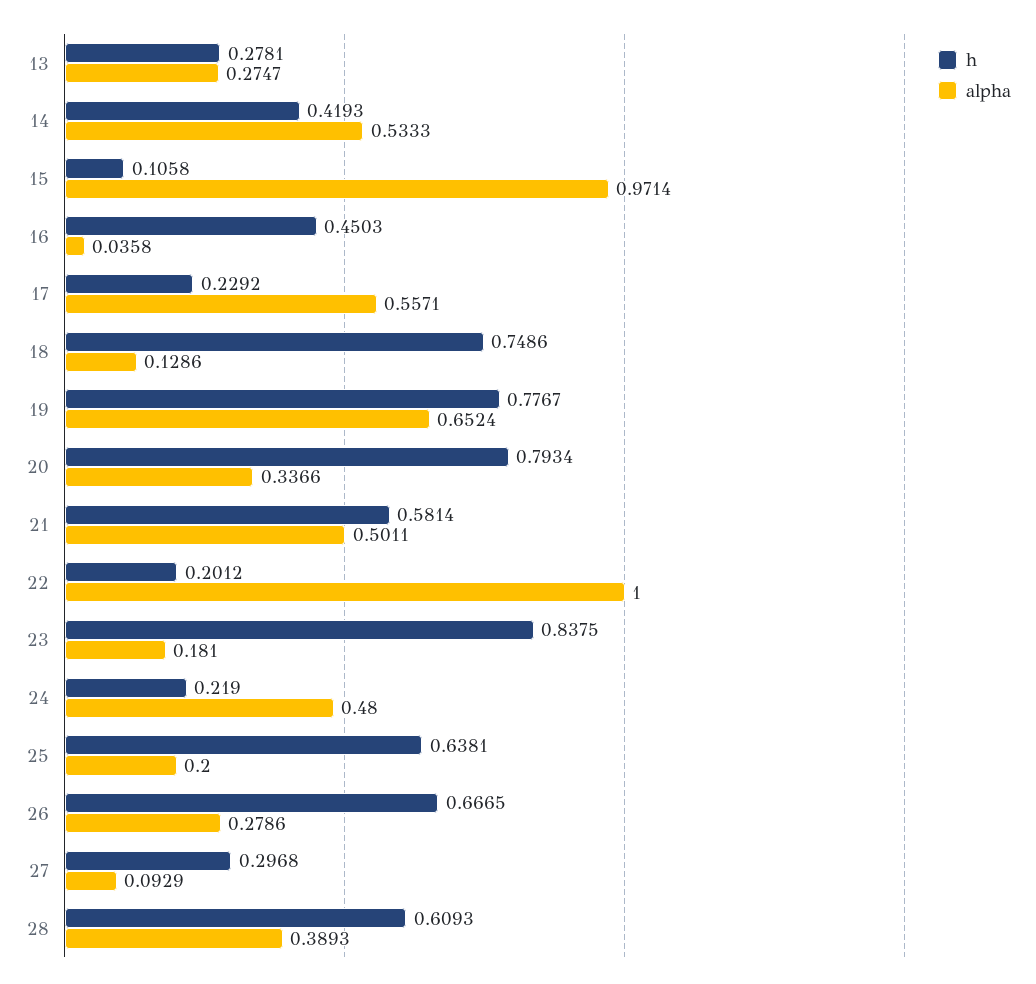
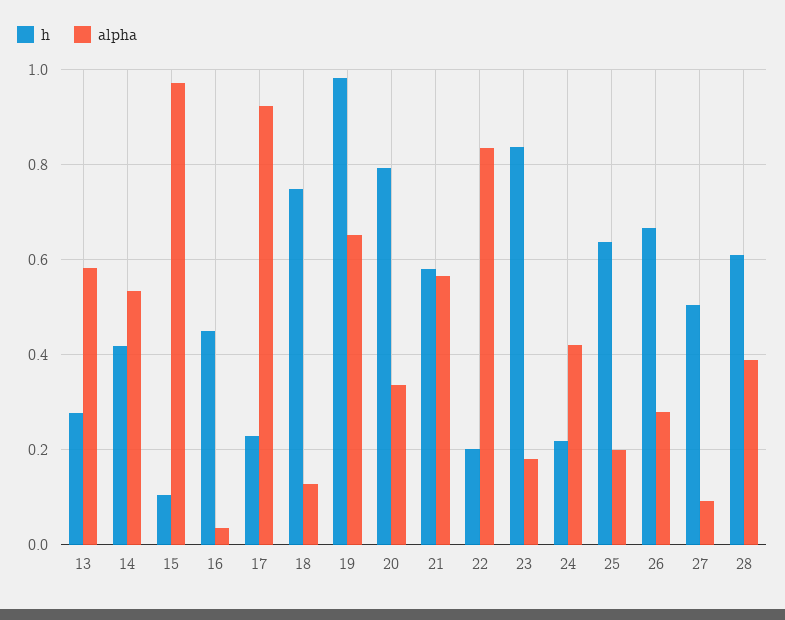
alpha, 13: 0.2747 -> 0.58
alpha, 17: 0.5571 -> 0.92
h, 19: 0.7767 -> 0.98
alpha, 21: 0.5011 -> 0.56
alpha, 22: 1 -> 0.84
alpha, 24: 0.48 -> 0.42
h, 27: 0.2968 -> 0.5

